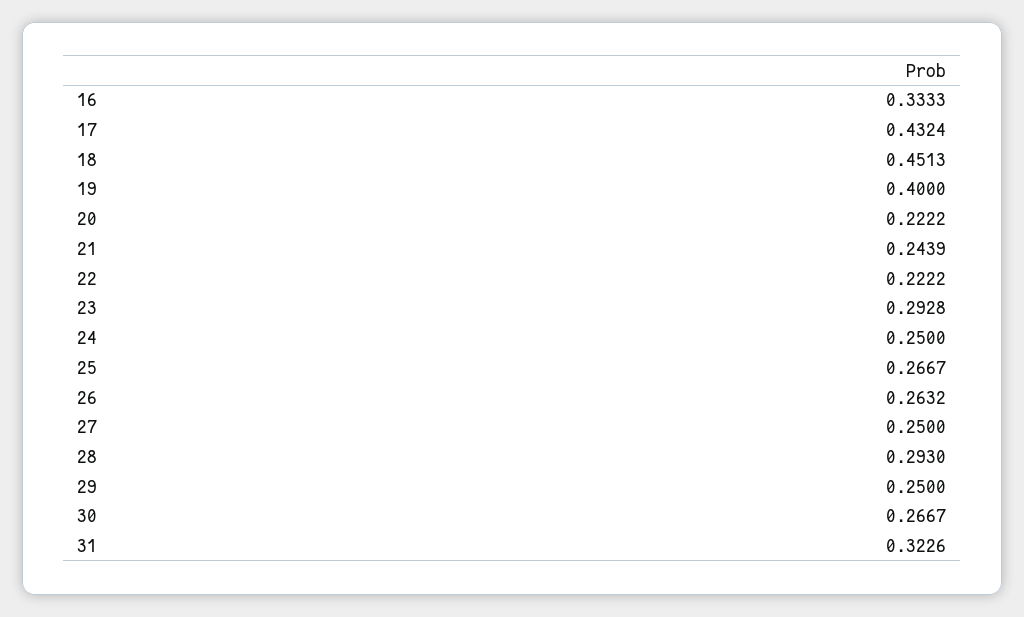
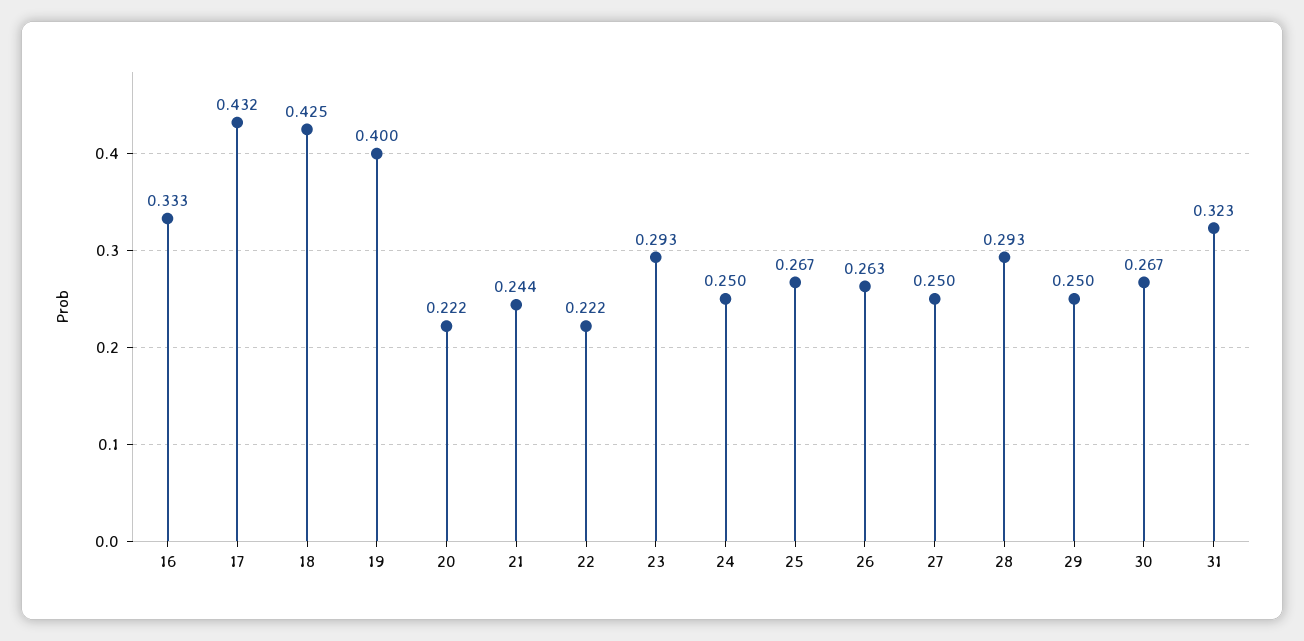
18: 0.4513 -> 0.425

